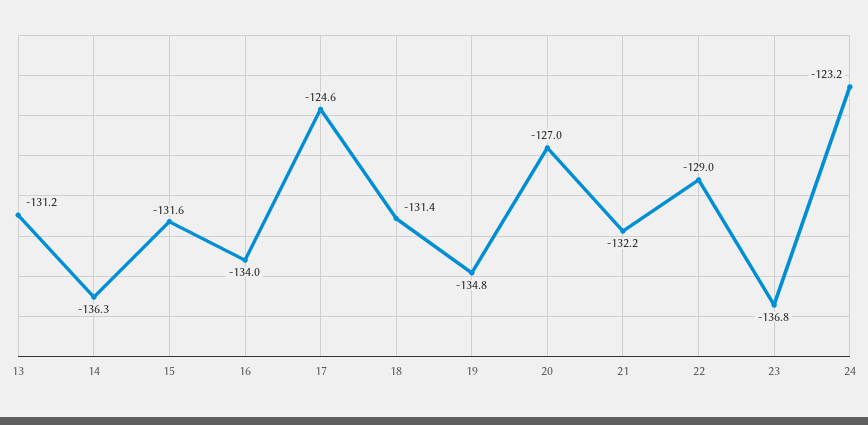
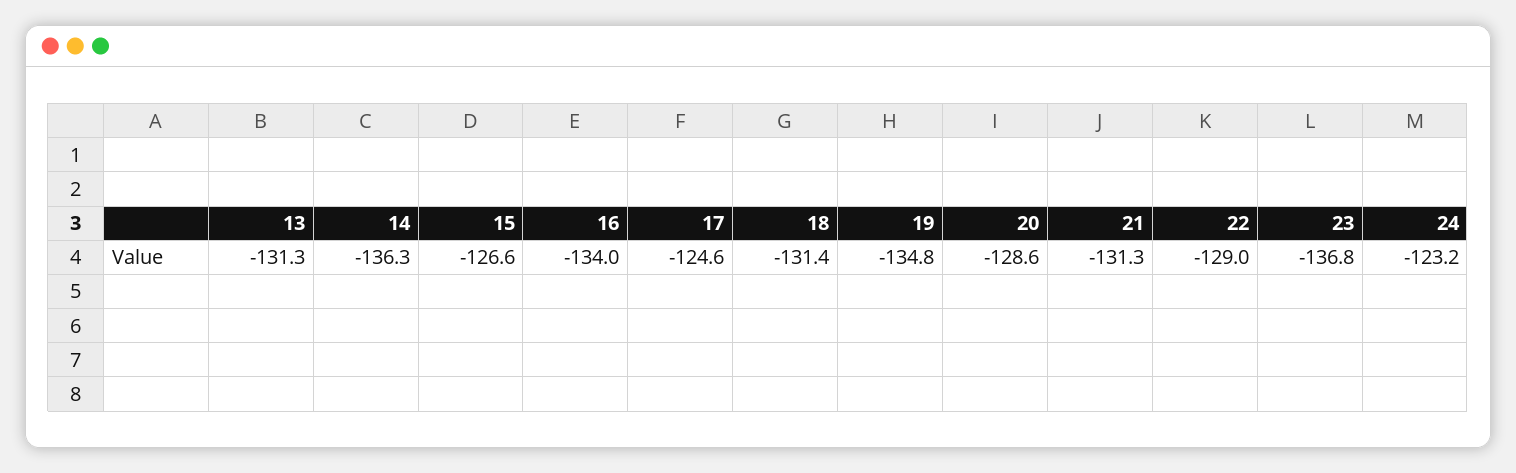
13: -131.2 -> -131.3
15: -131.6 -> -126.6
20: -127 -> -128.6
21: -132.2 -> -131.3

